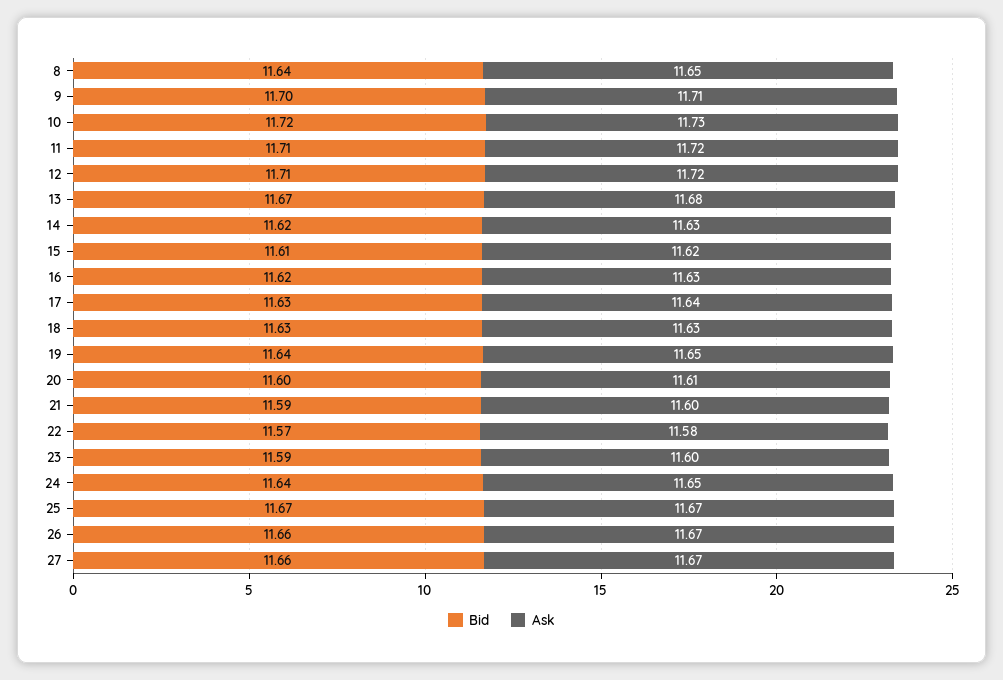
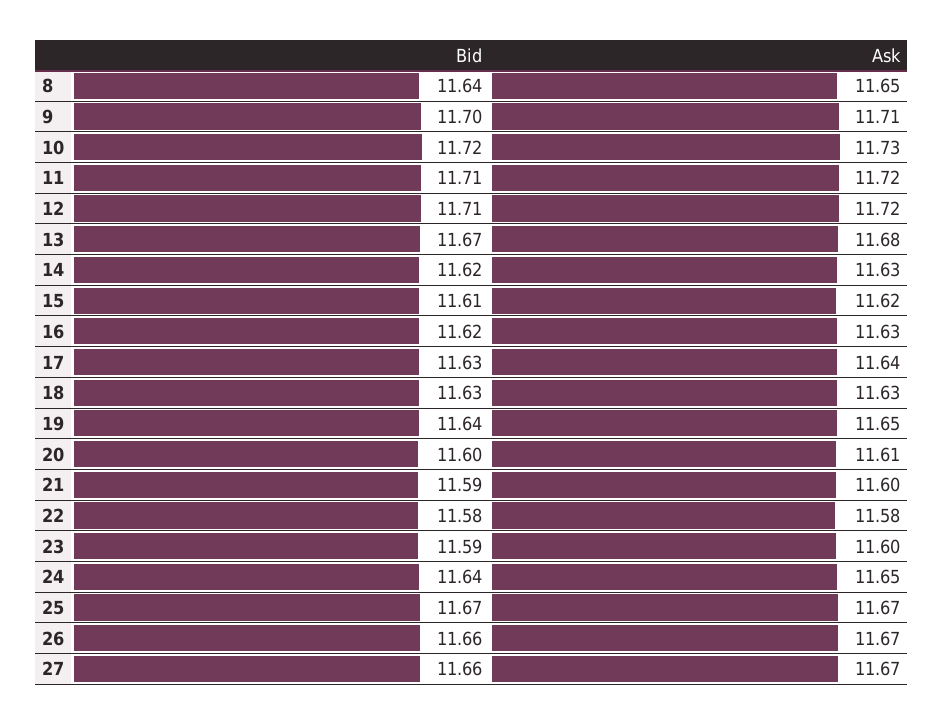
Bid, 22: 11.57 -> 11.58

